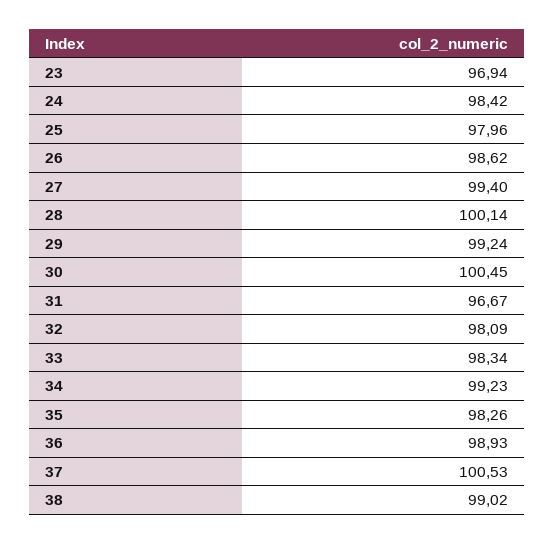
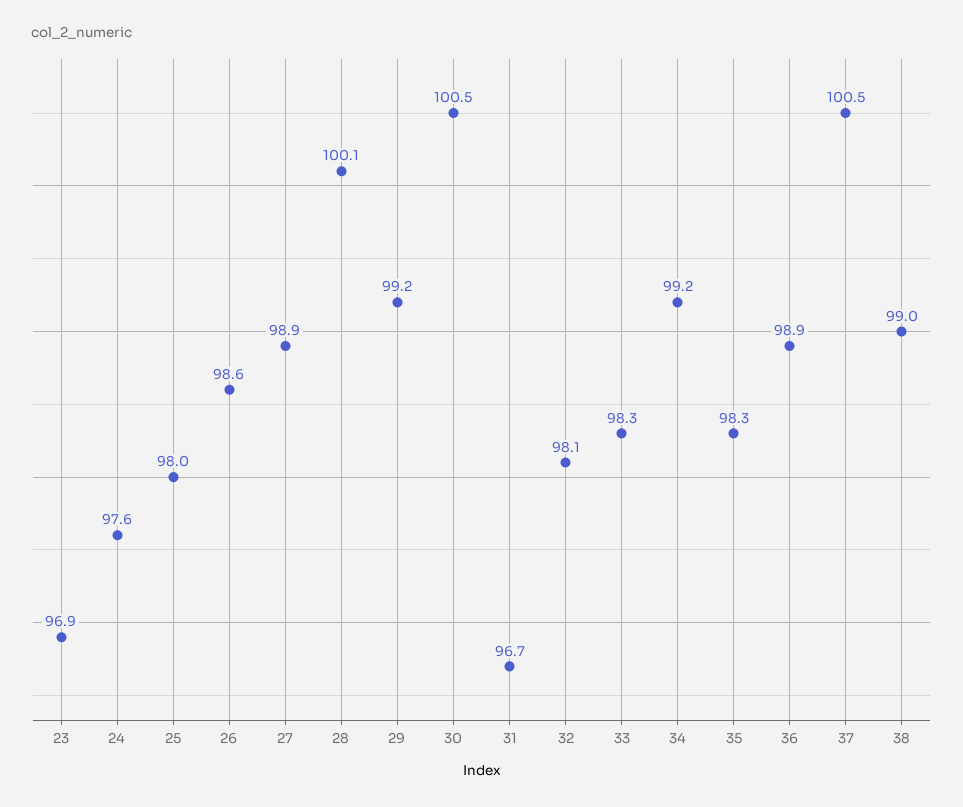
24: 98.42 -> 97.6
27: 99.4 -> 98.9

